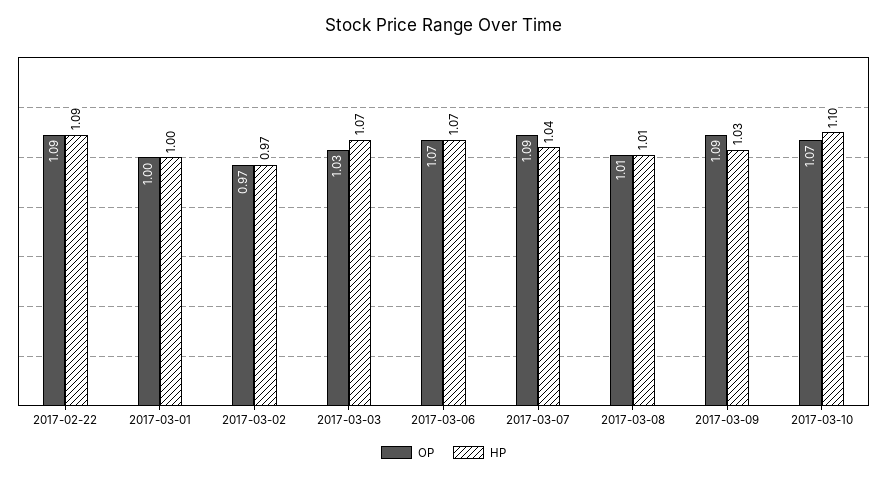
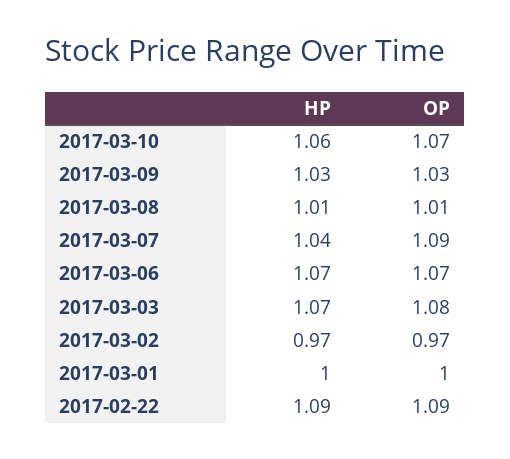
OP, 2017-03-03: 1.03 -> 1.08
OP, 2017-03-09: 1.09 -> 1.03
HP, 2017-03-10: 1.1 -> 1.06

